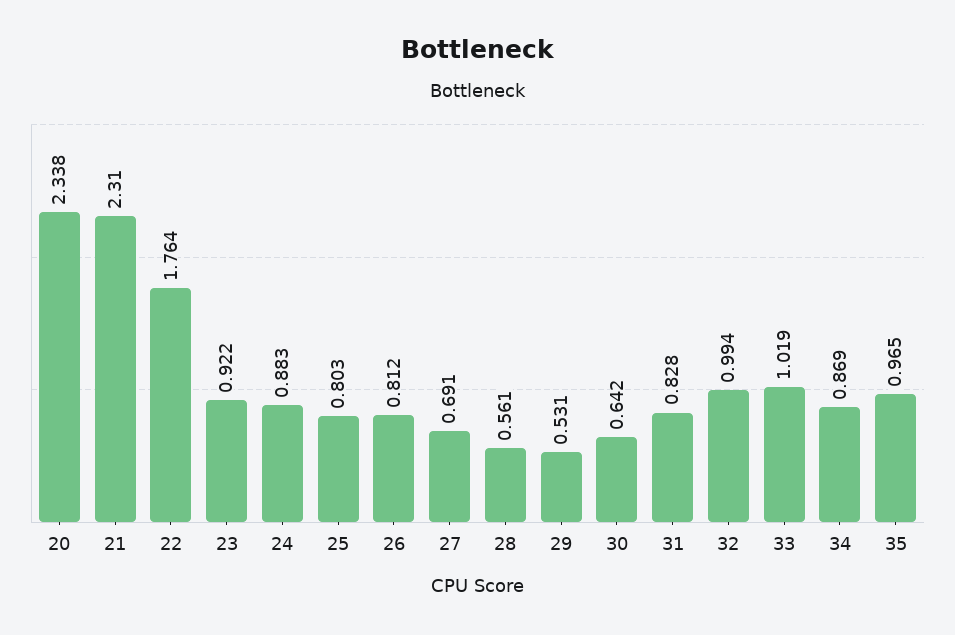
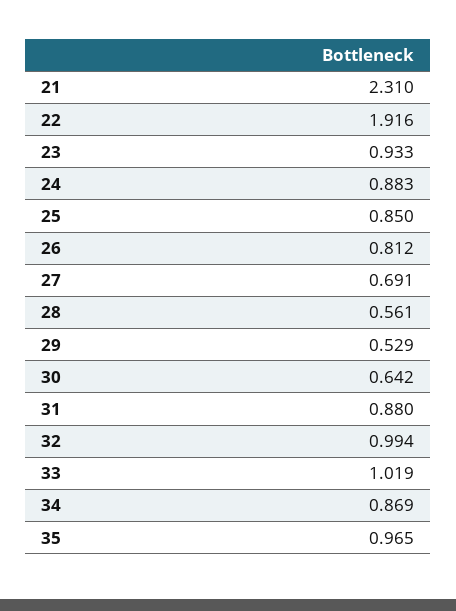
20: 2.338 -> none
22: 1.764 -> 1.916
23: 0.922 -> 0.933
25: 0.803 -> 0.85
29: 0.531 -> 0.529
31: 0.828 -> 0.88

